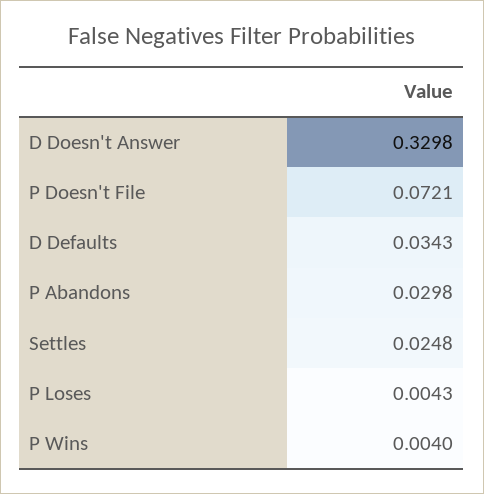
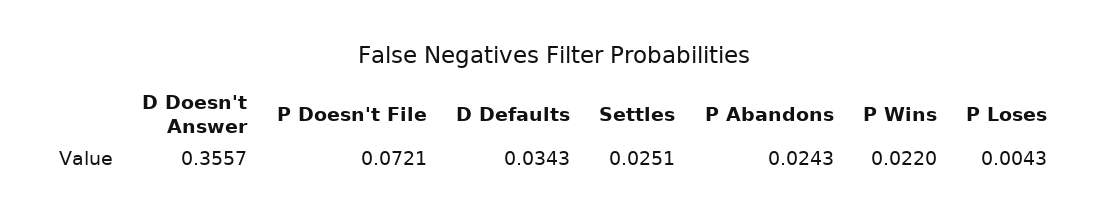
D Doesn't Answer: 0.3298 -> 0.3557
P Abandons: 0.0298 -> 0.0243
Settles: 0.0248 -> 0.0251
P Wins: 0.004 -> 0.022

